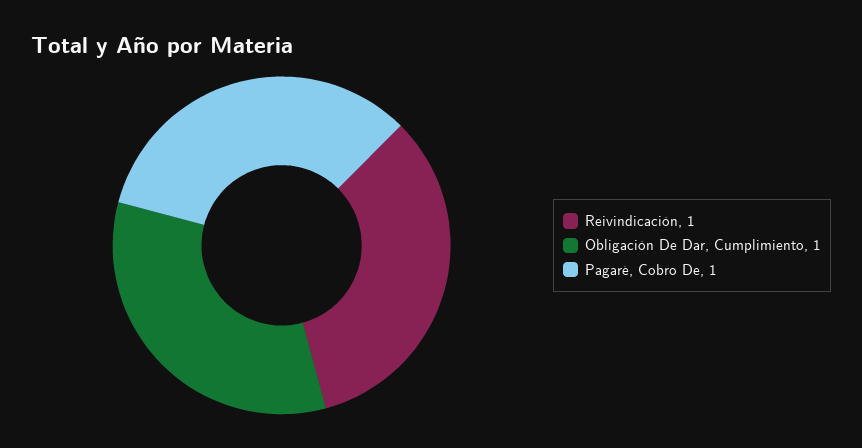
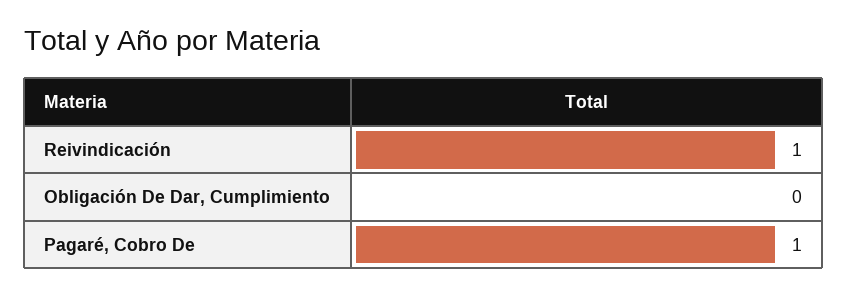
Obligación De Dar, Cumplimiento: 1 -> 0

